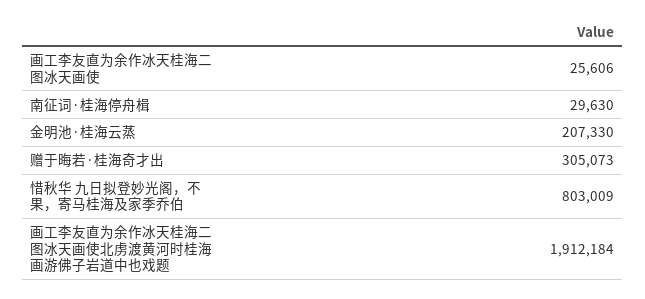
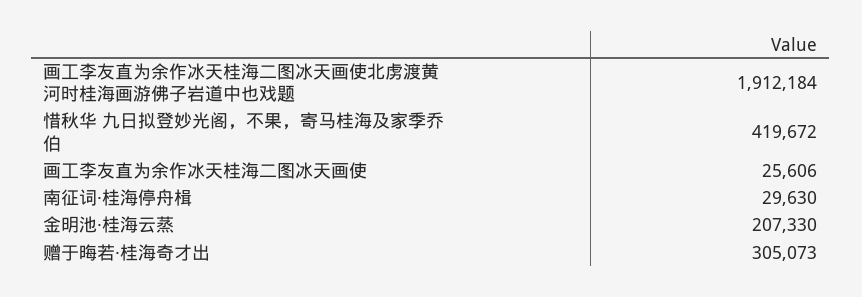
惜秋华 九日拟登妙光阁，不果，寄马桂海及家季乔伯: 803009 -> 419672

